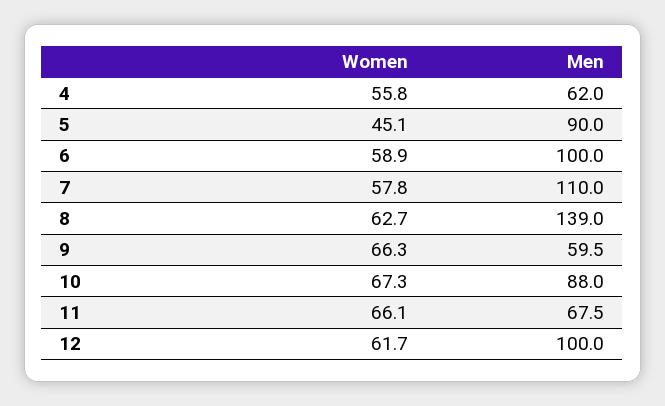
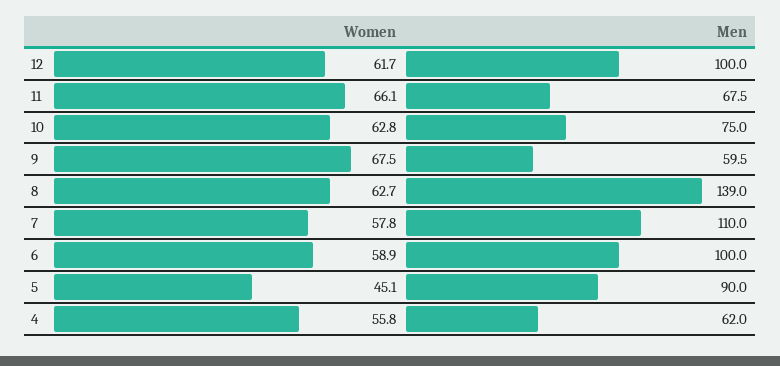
Women, 9: 66.3 -> 67.5
Women, 10: 67.3 -> 62.8
Men, 10: 88 -> 75

